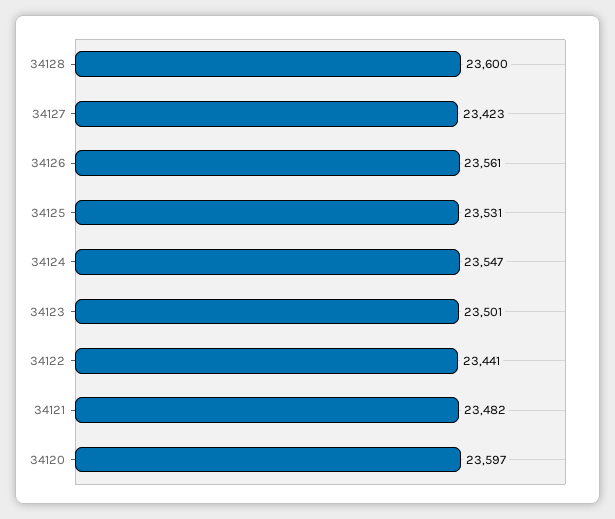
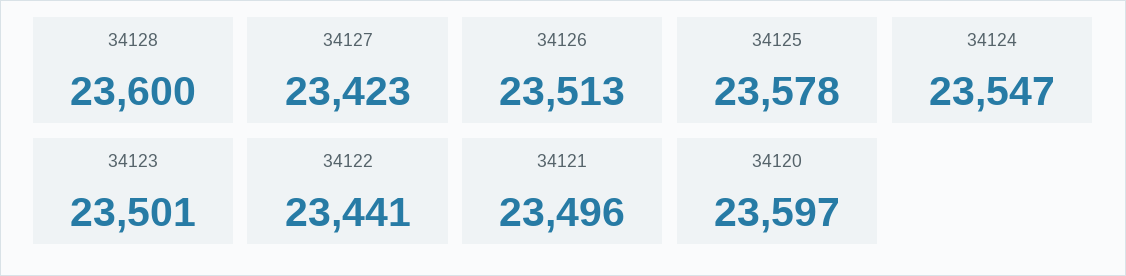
34126: 23561 -> 23513
34125: 23531 -> 23578
34121: 23482 -> 23496

